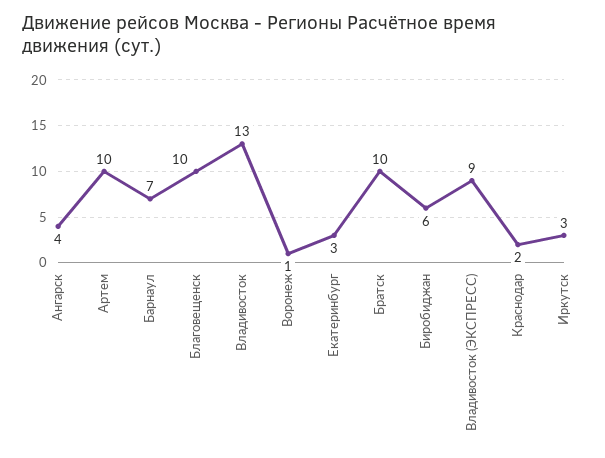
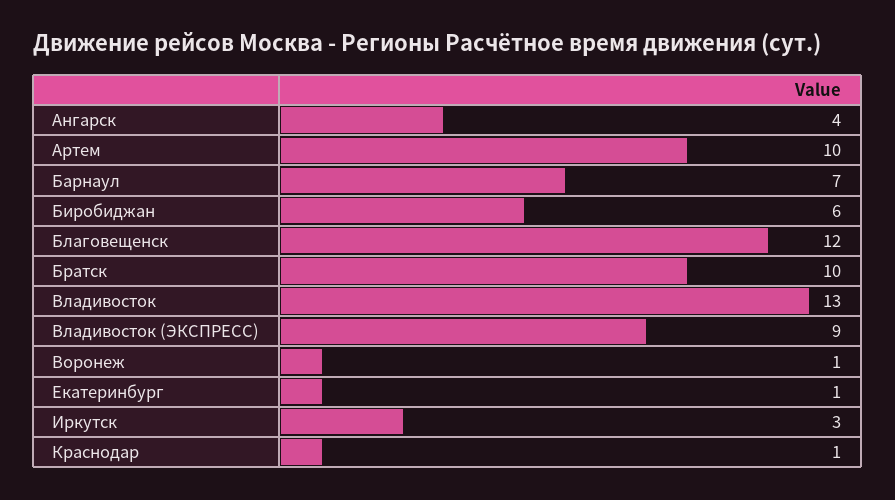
Благовещенск: 10 -> 12
Екатеринбург: 3 -> 1
Краснодар: 2 -> 1

